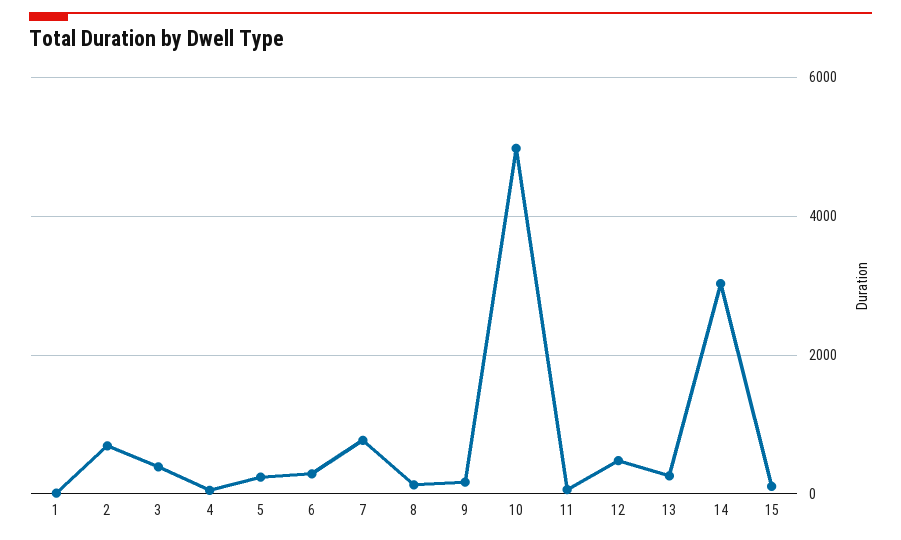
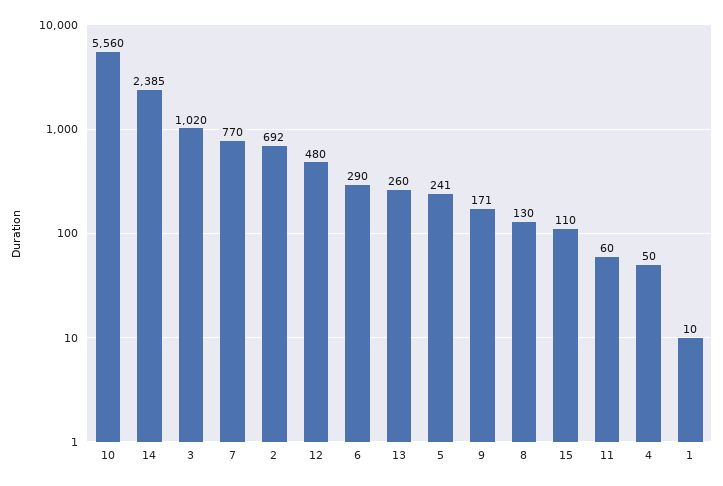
3: 400 -> 1020
10: 5000 -> 5560
14: 3000 -> 2385

